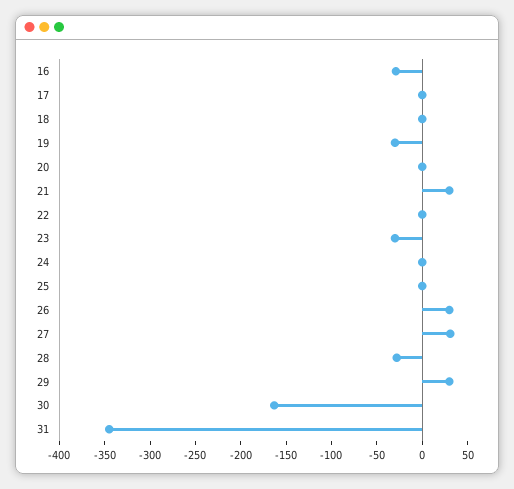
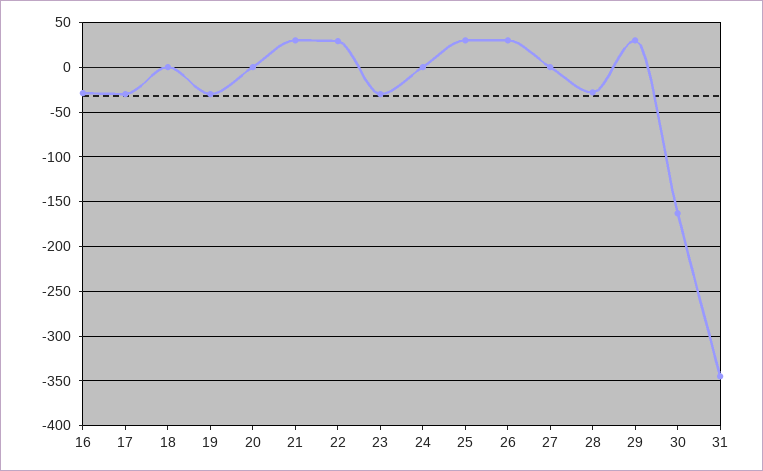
17: 0 -> -30
22: 0 -> 30
25: 0 -> 30
27: 30 -> 0

